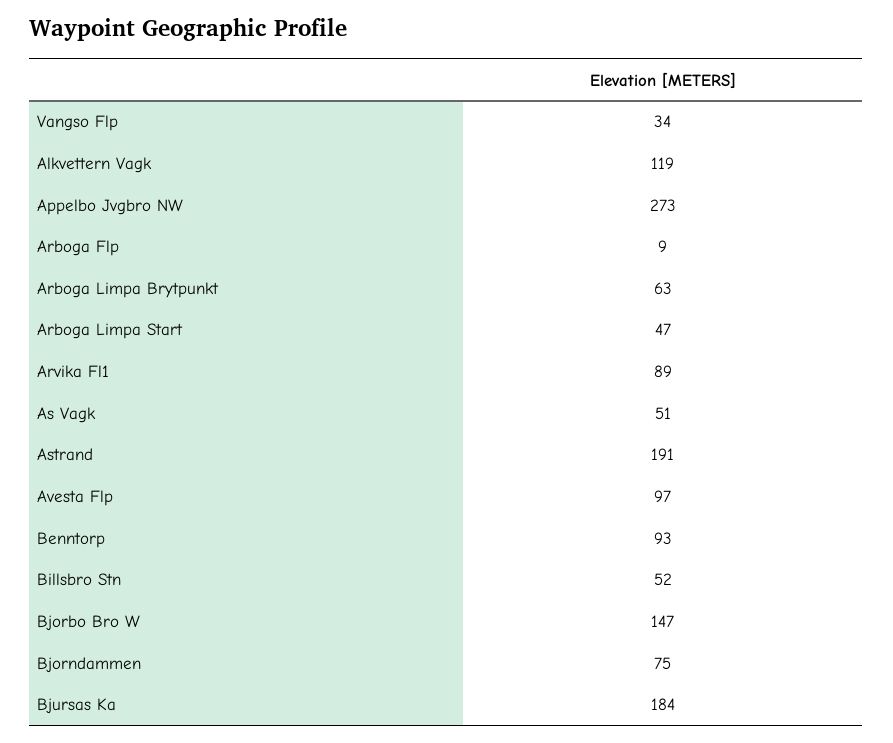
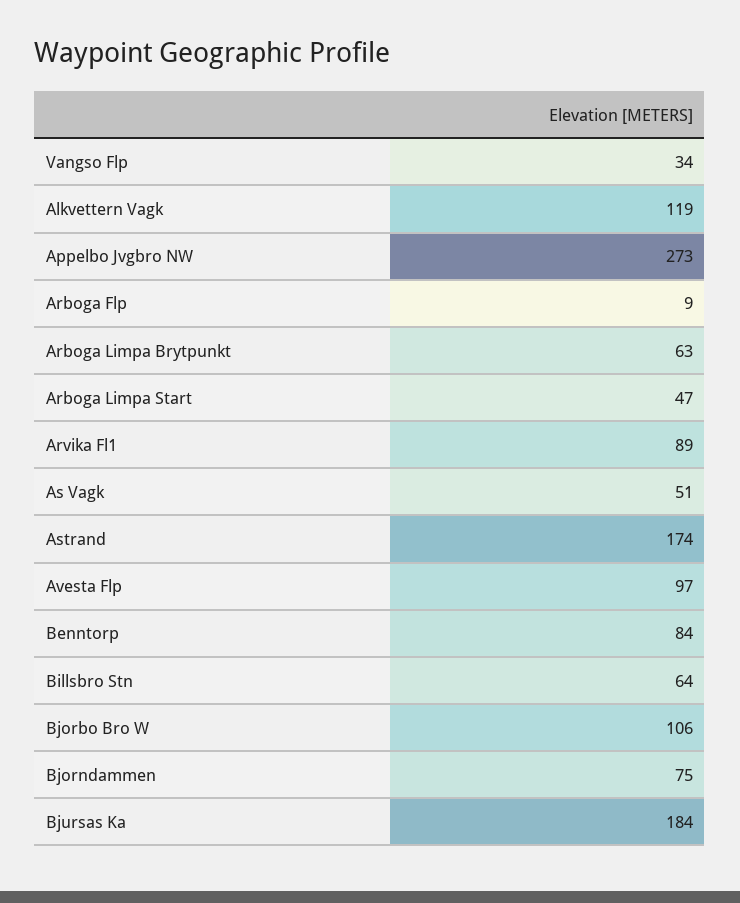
Astrand: 191 -> 174
Benntorp: 93 -> 84
Billsbro Stn: 52 -> 64
Bjorbo Bro W: 147 -> 106

